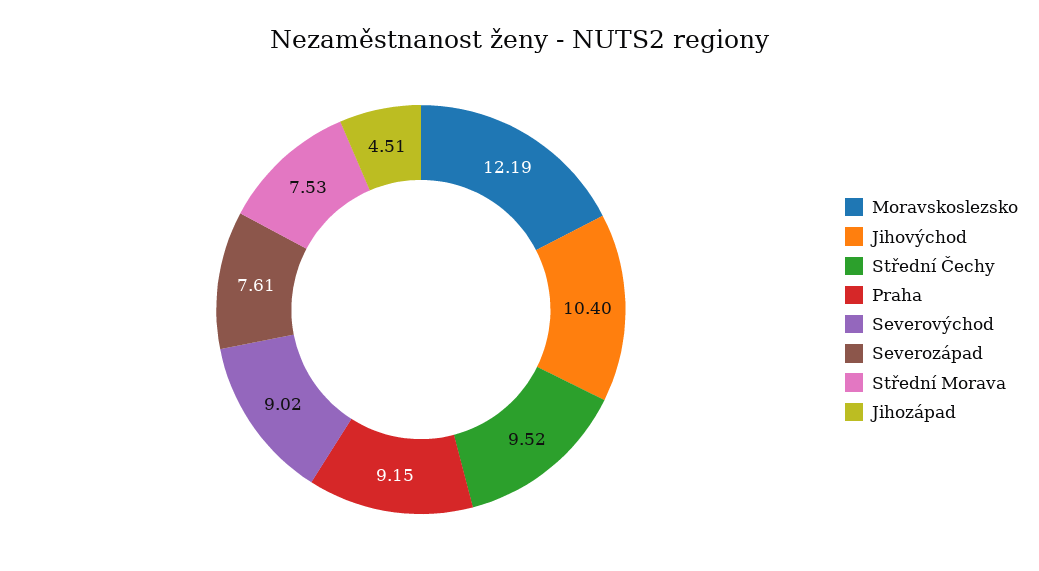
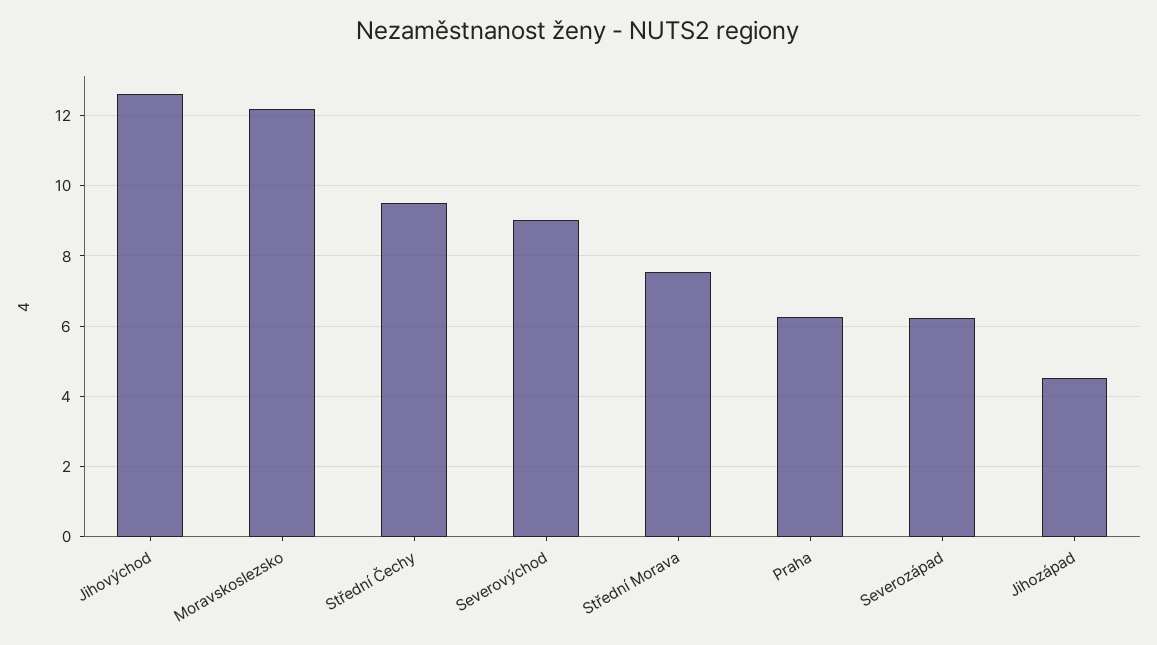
Jihovýchod: 10.4 -> 12.6
Praha: 9.15 -> 6.2
Severozápad: 7.61 -> 6.2

